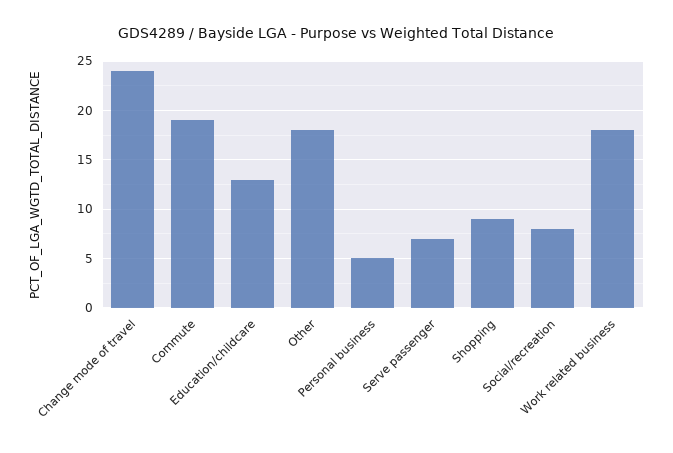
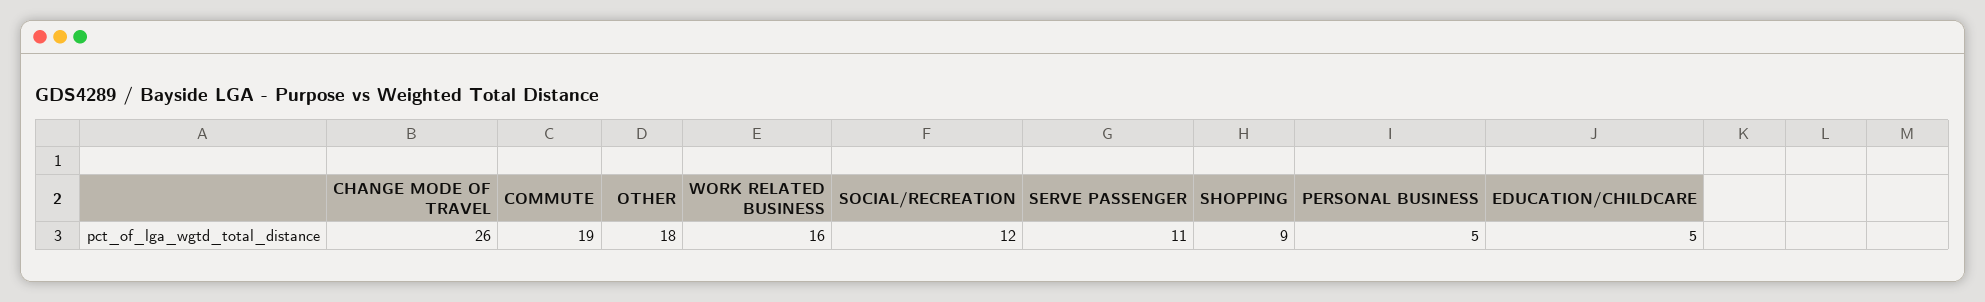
Change mode of travel: 24 -> 26
Education/childcare: 13 -> 5
Serve passenger: 7 -> 11
Social/recreation: 8 -> 12
Work related business: 18 -> 16

